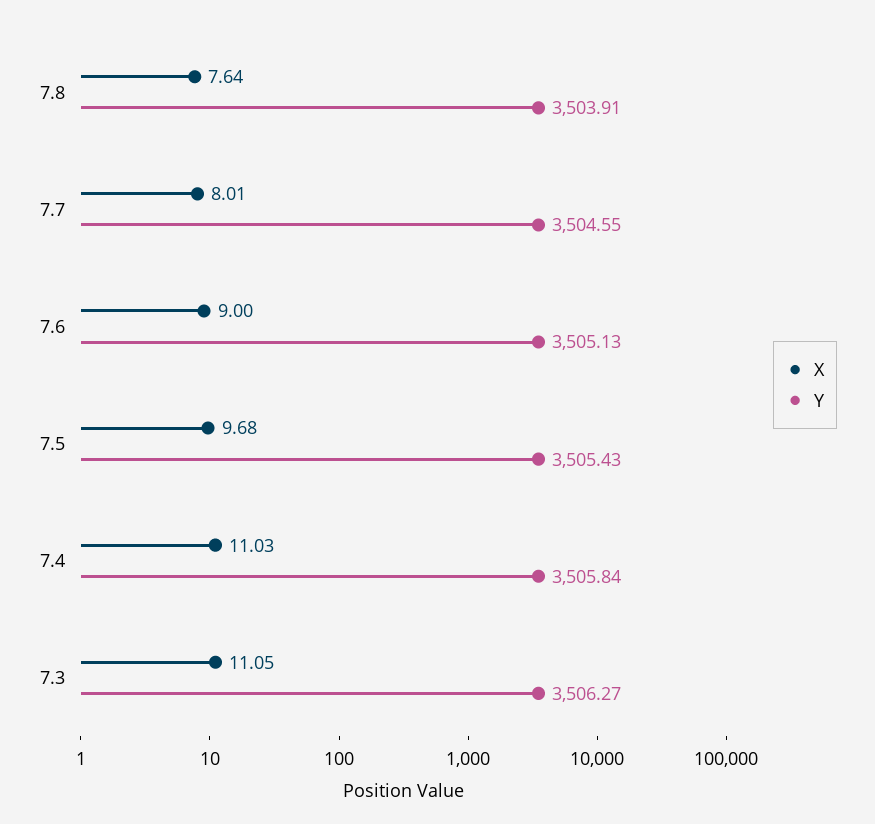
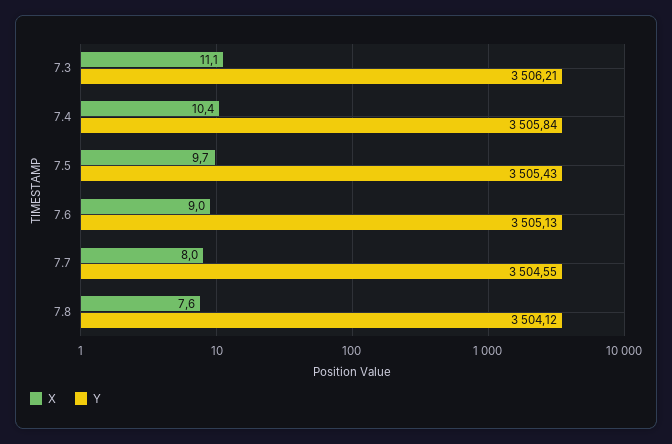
Y, 7.8: 3503.91 -> 3504.12
X, 7.4: 11.03 -> 10.4
Y, 7.3: 3506.27 -> 3506.21

